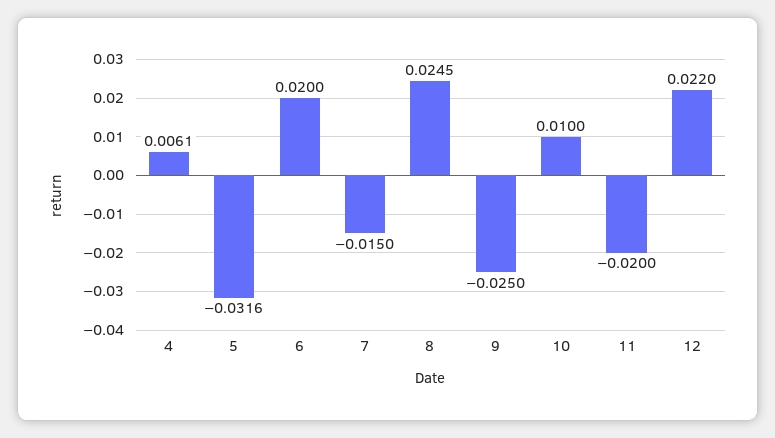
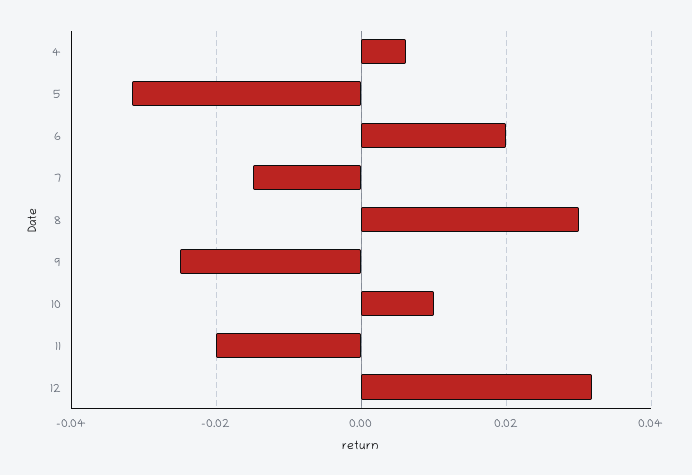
8: 0.0245 -> 0.03
12: 0.022 -> 0.032

